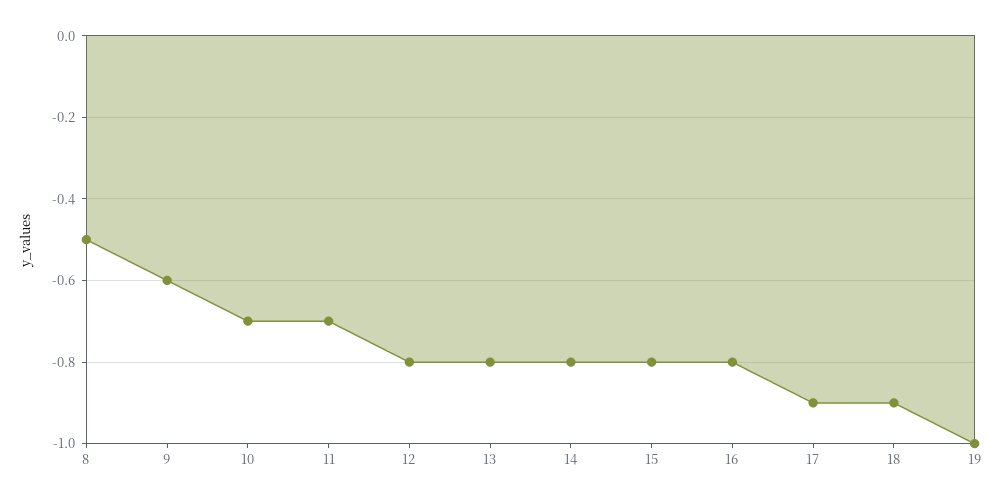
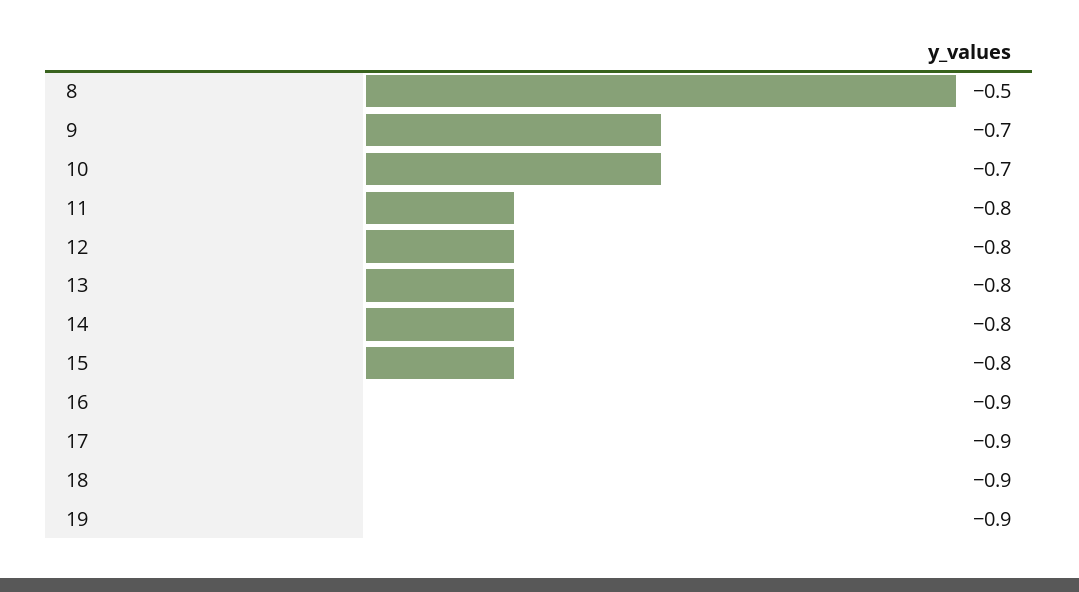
9: -0.6 -> -0.7
11: -0.7 -> -0.8
16: -0.8 -> -0.9
19: -1 -> -0.9

